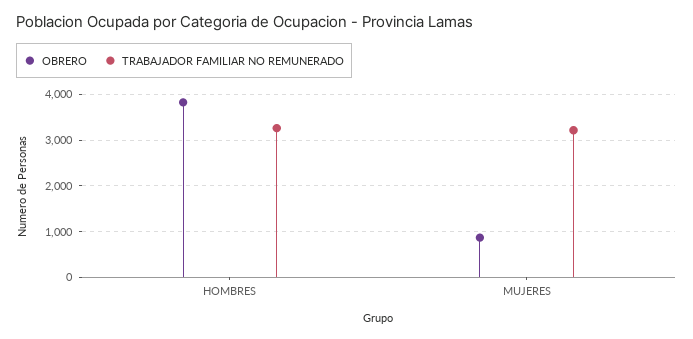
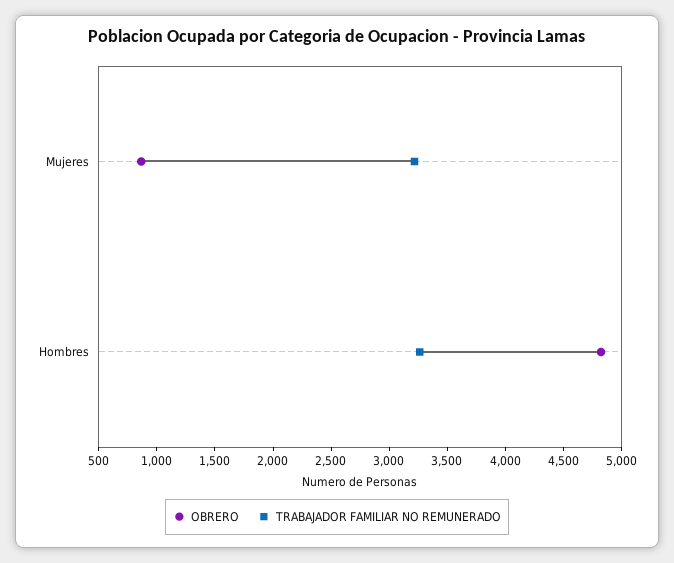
OBRERO, HOMBRES: 3800 -> 4800

